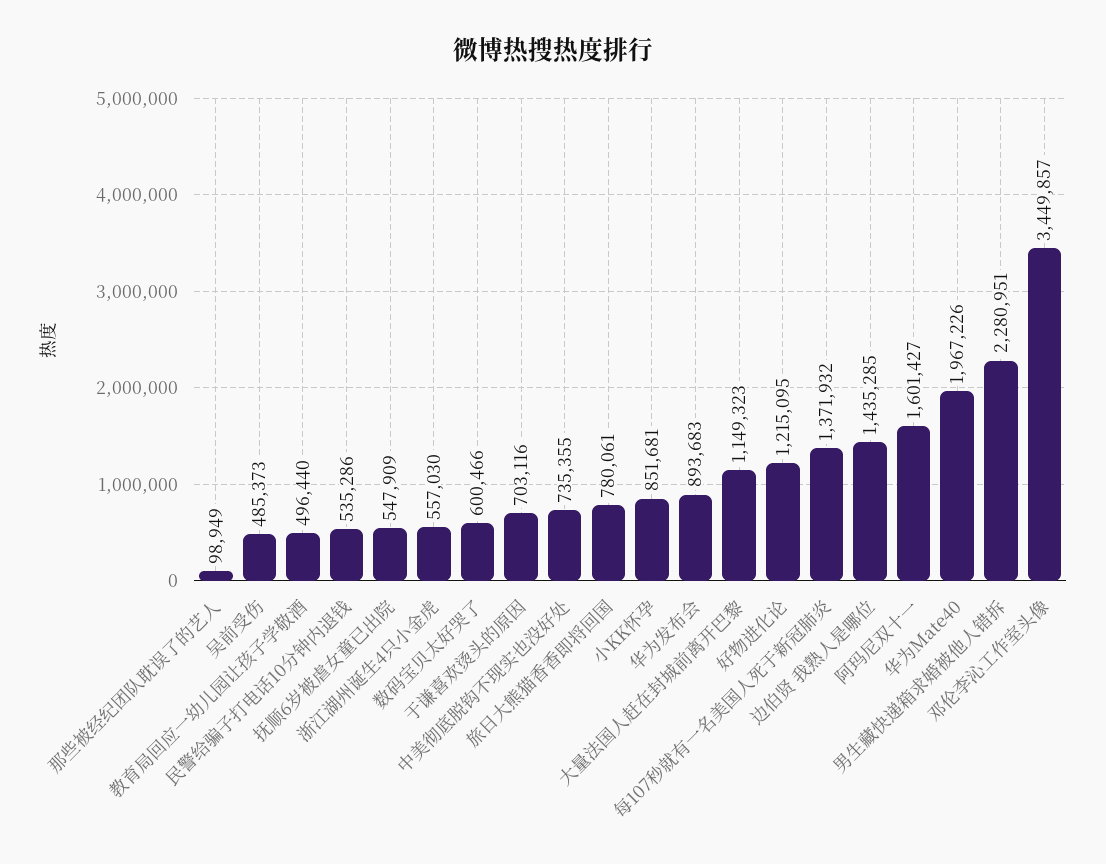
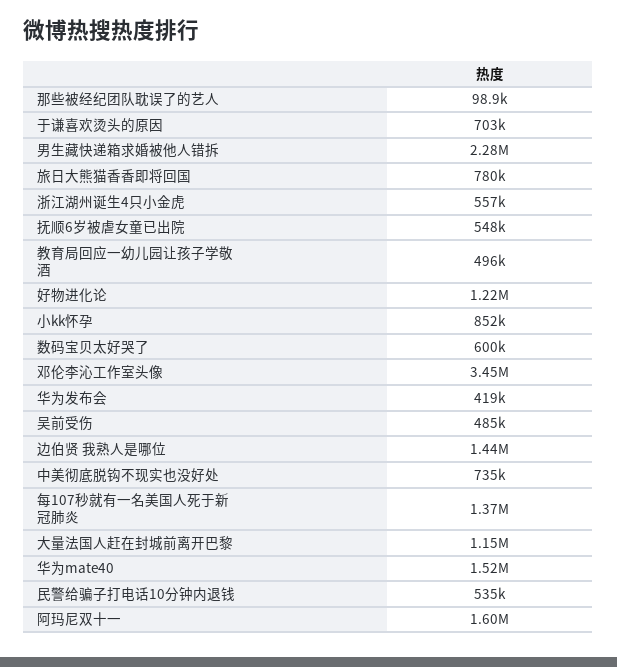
华为发布会: 893683 -> 419000
华为Mate40: 1967226 -> 1520000

